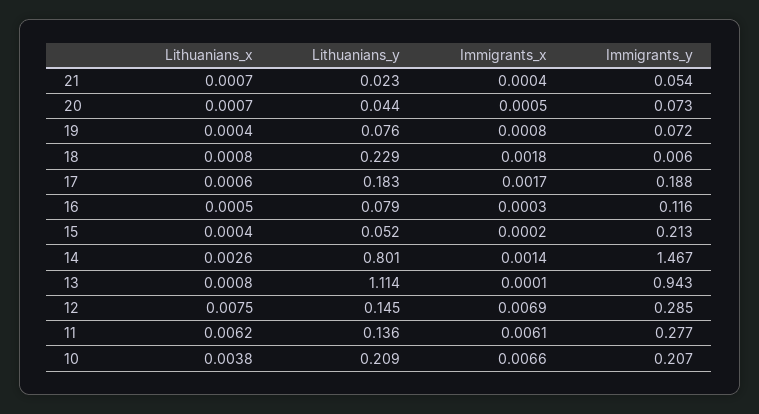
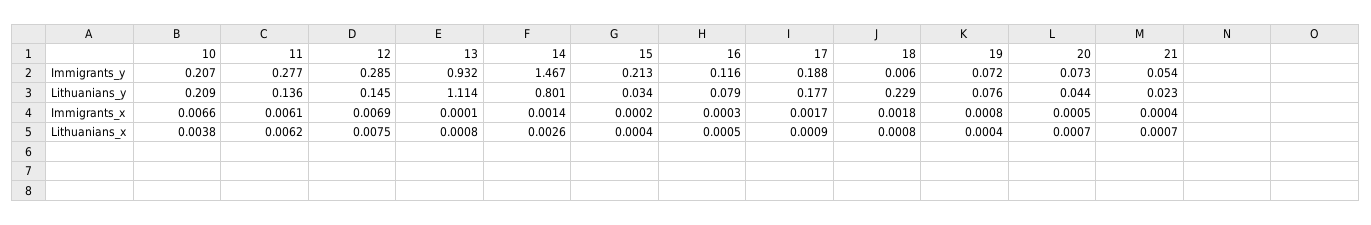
Lithuanians_x, 17: 0.0006 -> 0.0009
Lithuanians_y, 17: 0.183 -> 0.177
Lithuanians_y, 15: 0.052 -> 0.034
Immigrants_y, 13: 0.943 -> 0.932

